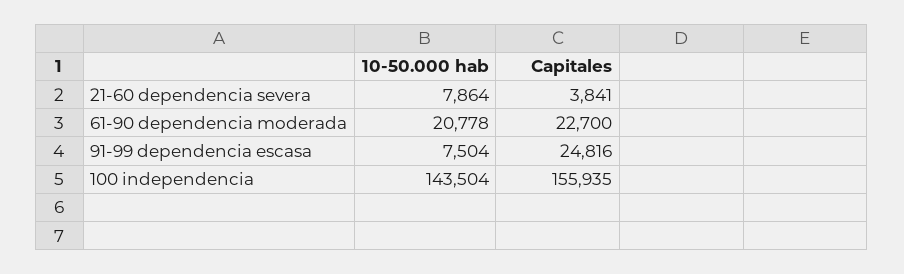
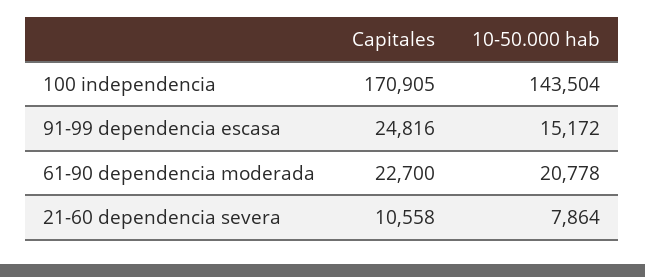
Capitales, 21-60 dependencia severa: 3841 -> 10558
10-50.000 hab, 91-99 dependencia escasa: 7504 -> 15172
Capitales, 100 independencia: 155935 -> 170905

